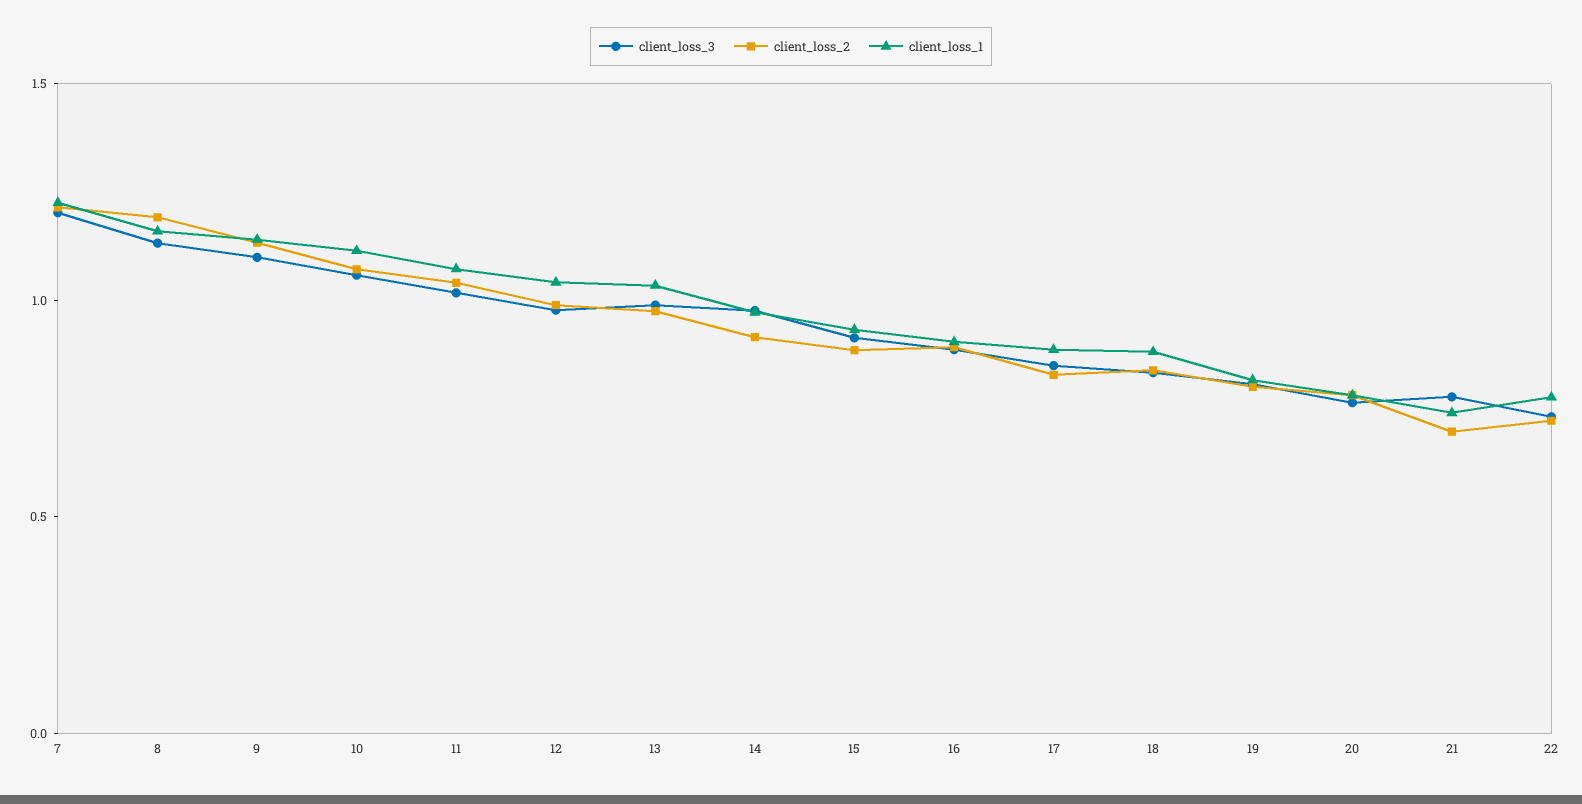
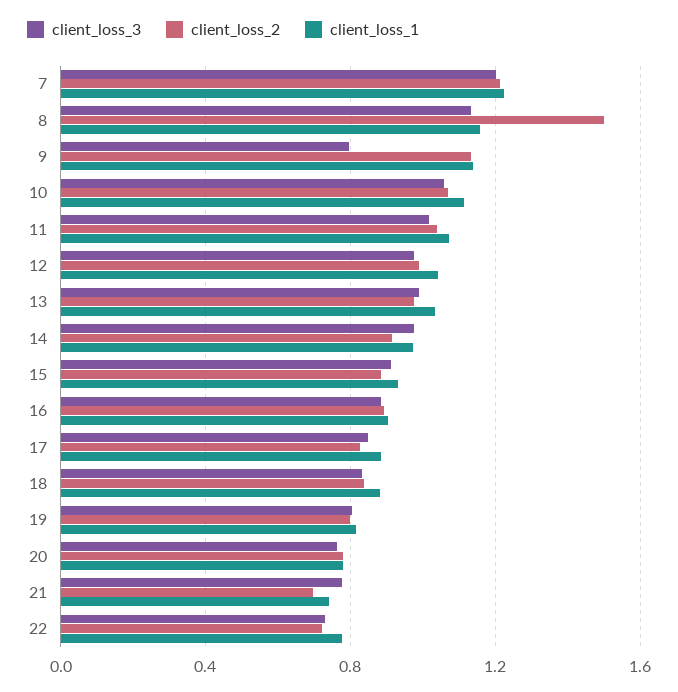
client_loss_2, 8: 1.2 -> 1.5
client_loss_3, 9: 1.1 -> 0.8

